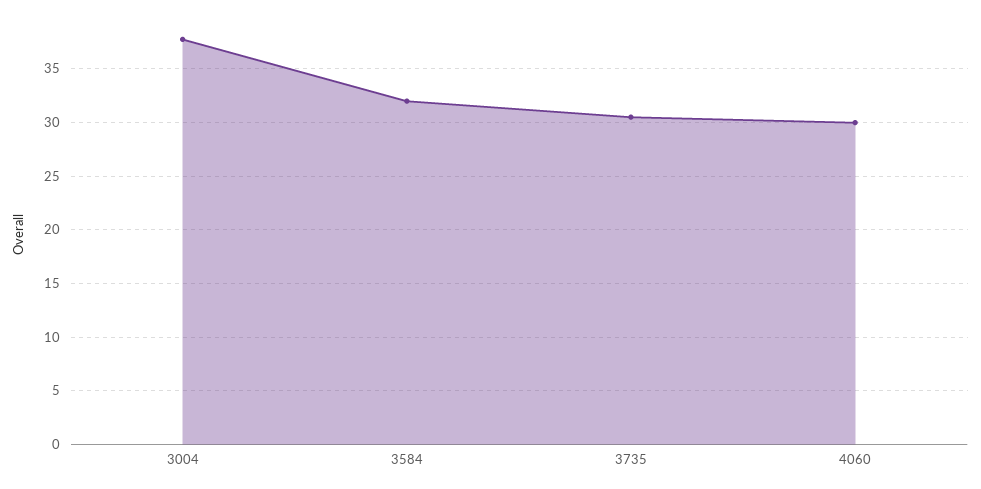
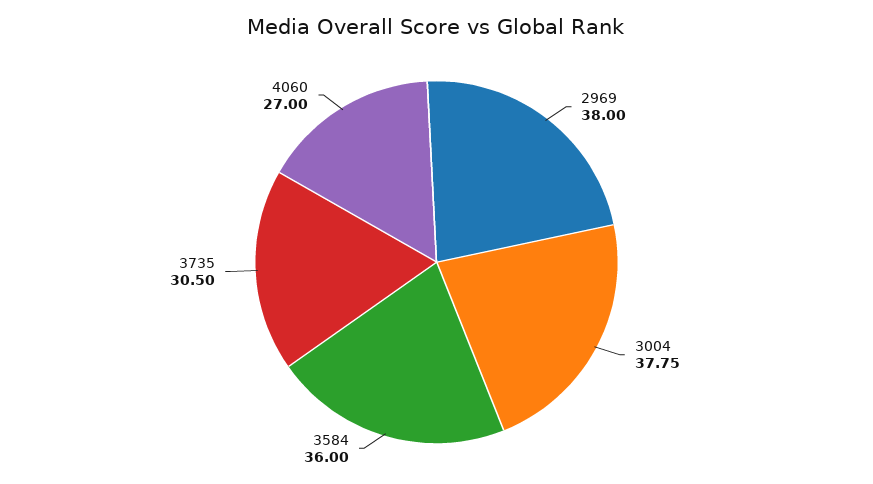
3584: 32 -> 36
4060: 30 -> 27
2969: none -> 38

